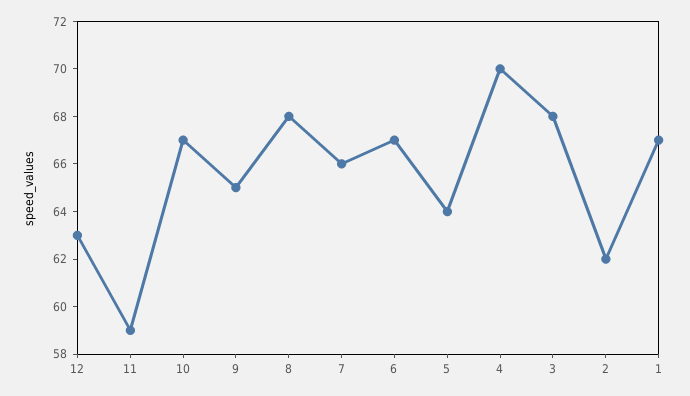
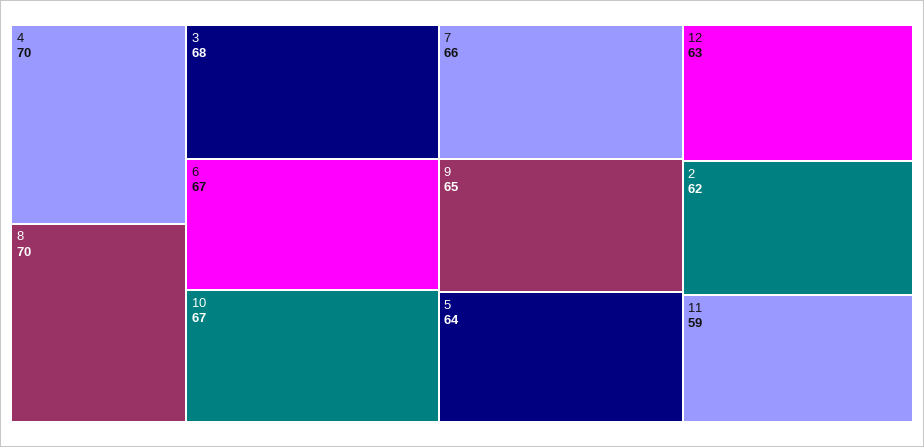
8: 68 -> 70
1: 67 -> none

